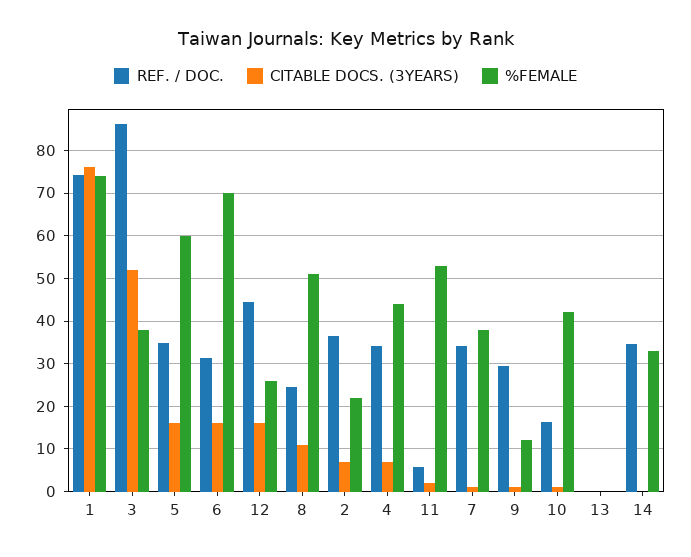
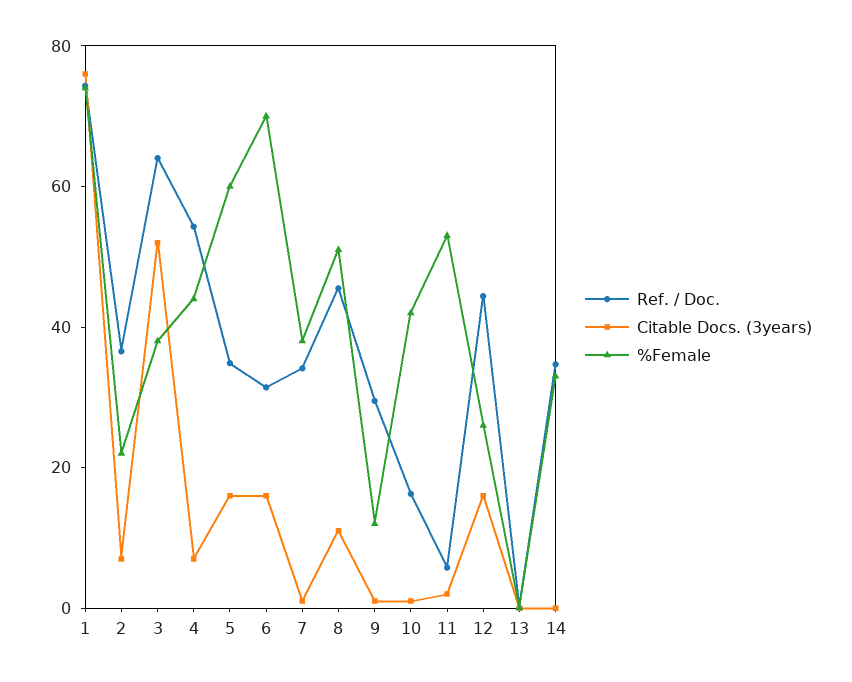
REF. / DOC., 3: 86 -> 65
REF. / DOC., 8: 24 -> 45
REF. / DOC., 4: 34 -> 55

